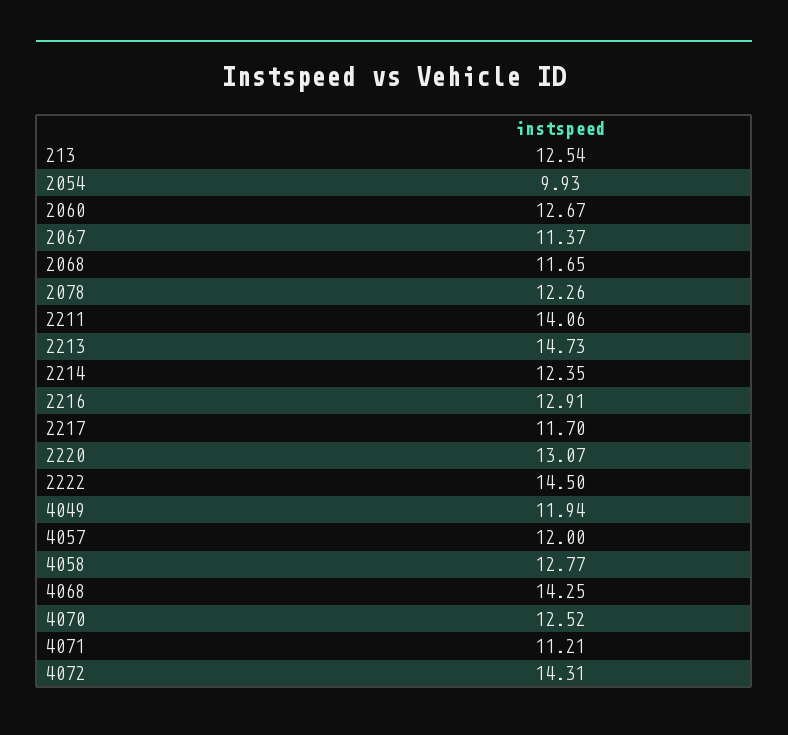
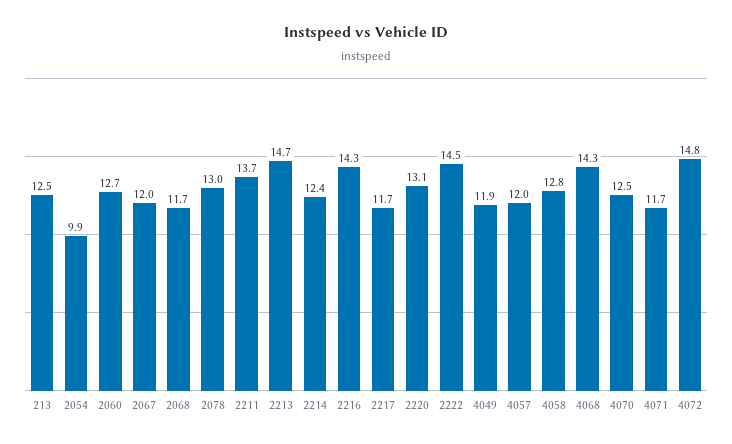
2067: 11.37 -> 12
2078: 12.26 -> 13
2211: 14.06 -> 13.7
2216: 12.91 -> 14.3
4071: 11.21 -> 11.7
4072: 14.31 -> 14.8

